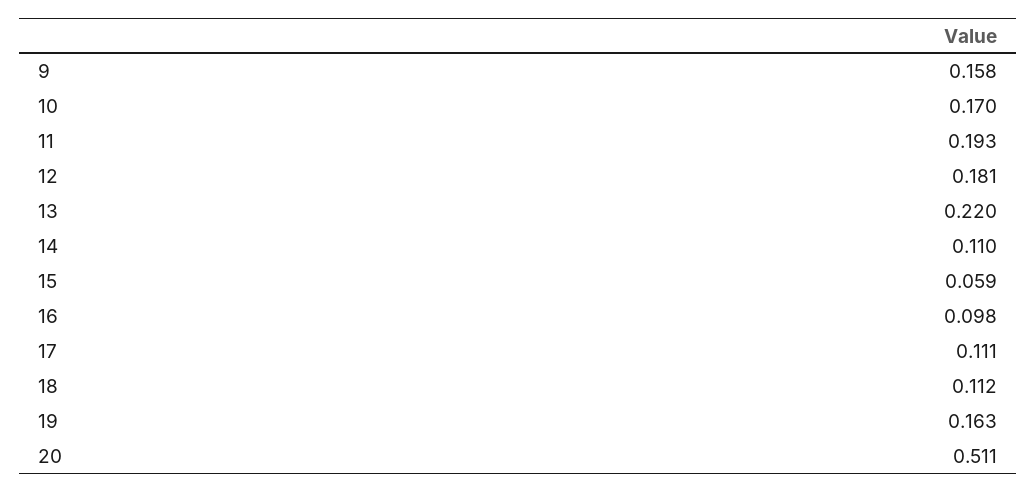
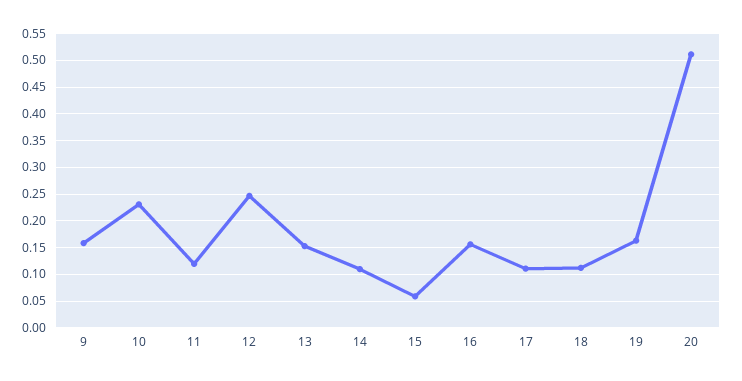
10: 0.17 -> 0.225
11: 0.193 -> 0.125
12: 0.181 -> 0.25
13: 0.22 -> 0.15
16: 0.098 -> 0.15

